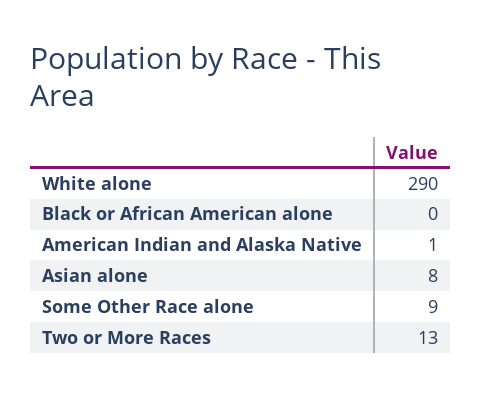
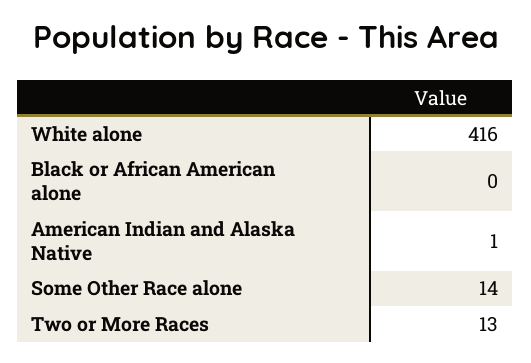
White alone: 290 -> 416
Asian alone: 8 -> none
Some Other Race alone: 9 -> 14

